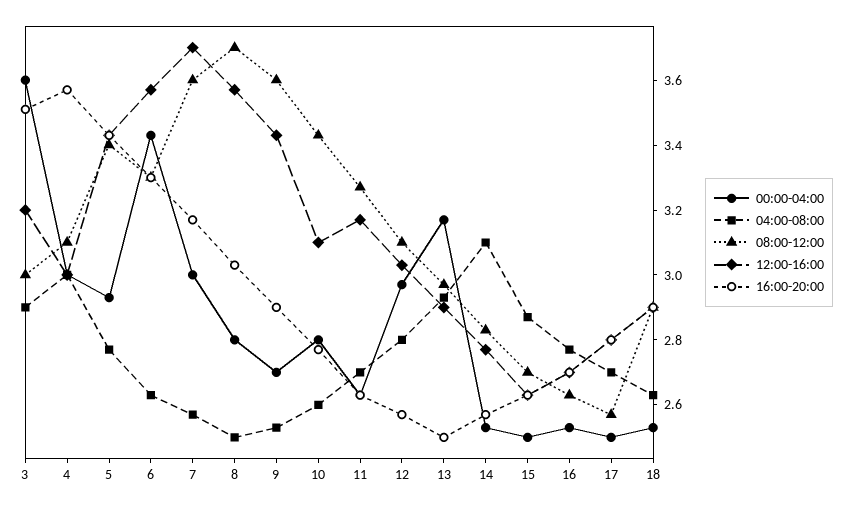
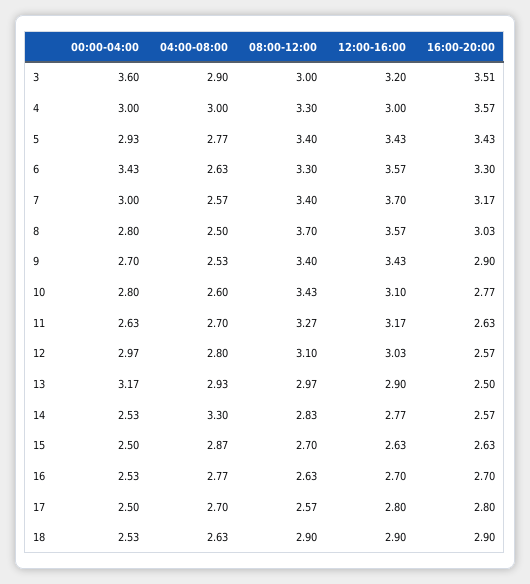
08:00-12:00, 4: 3.1 -> 3.3
08:00-12:00, 7: 3.6 -> 3.4
08:00-12:00, 9: 3.6 -> 3.4
04:00-08:00, 14: 3.1 -> 3.3

